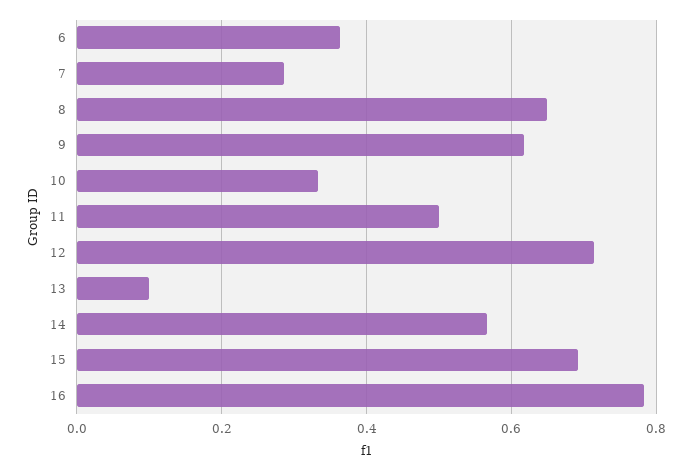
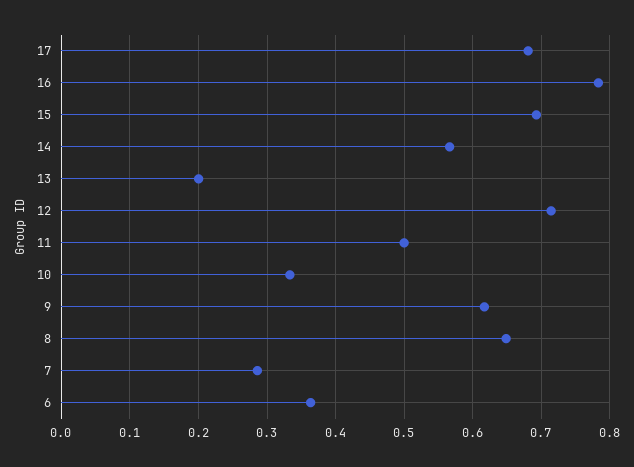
13: 0.1 -> 0.2
17: none -> 0.68

